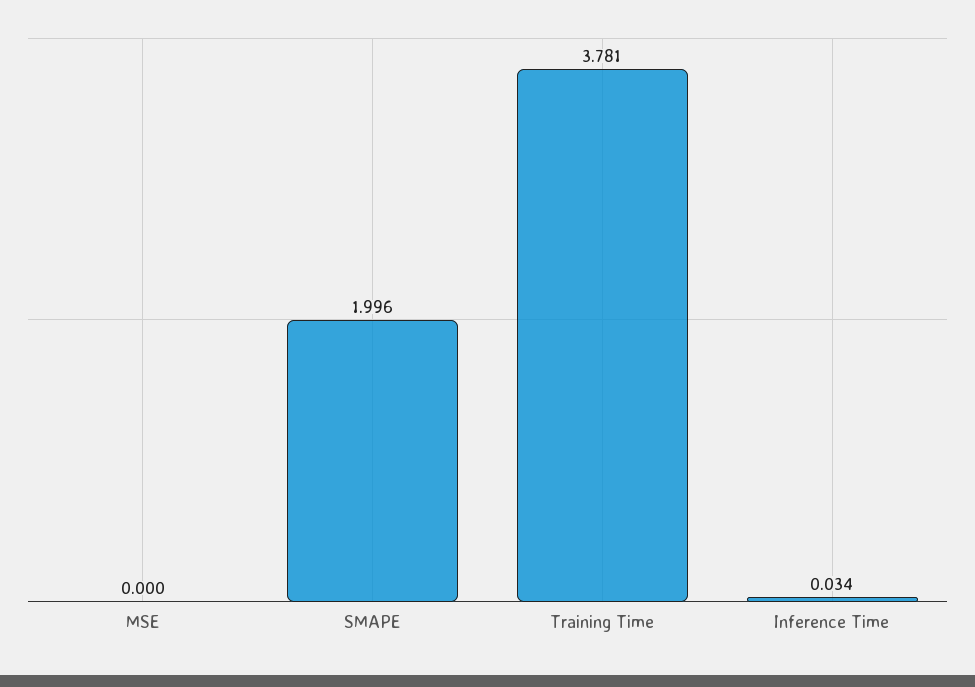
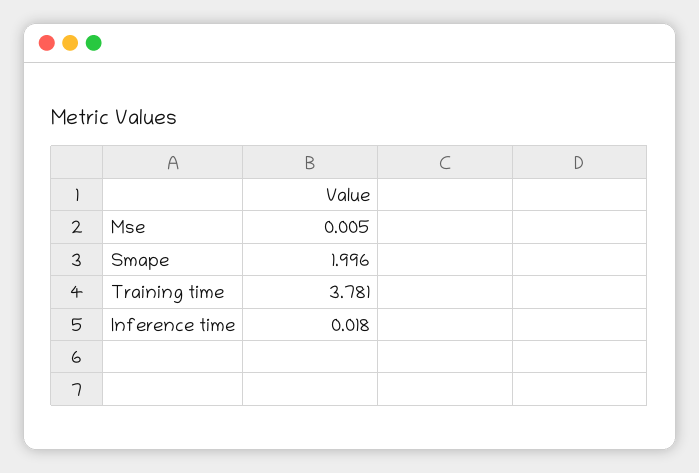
MSE: 0 -> 0.005
Inference Time: 0.034 -> 0.018

